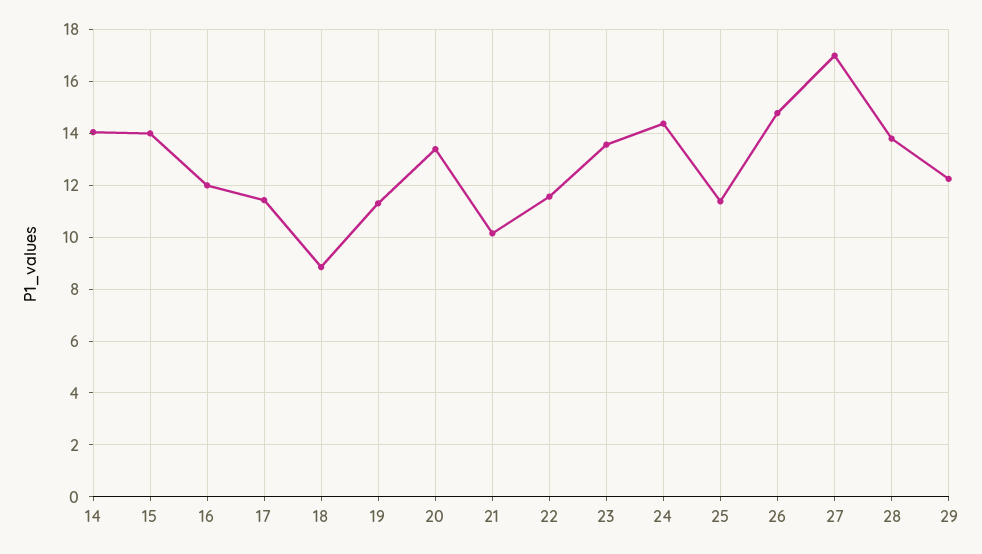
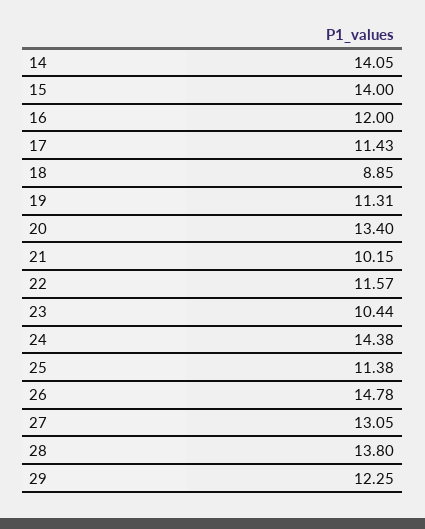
23: 13.5 -> 10.44
27: 17 -> 13.05

